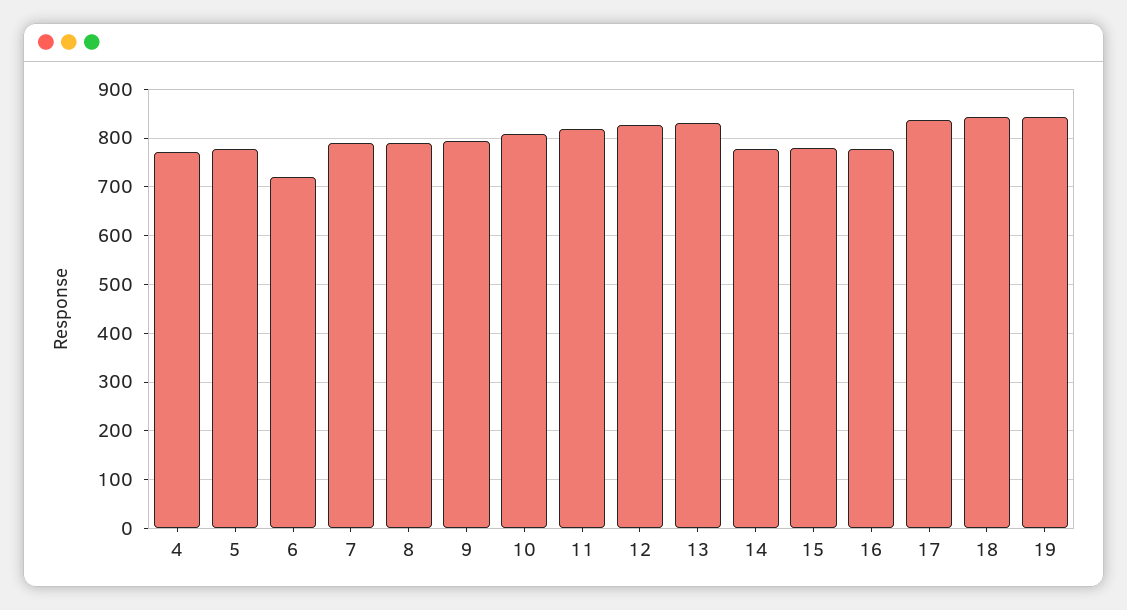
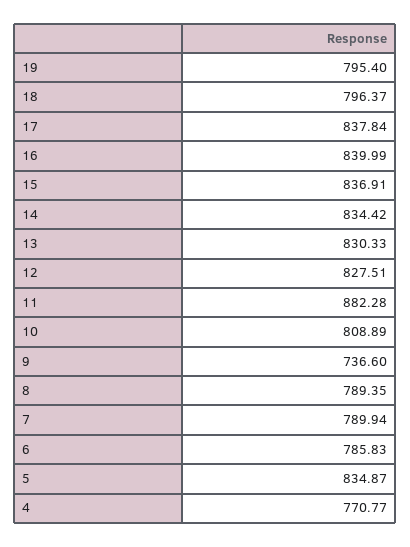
5: 780 -> 834.87
6: 720 -> 785.83
9: 800 -> 736.6
11: 820 -> 882.28
14: 780 -> 834.42
15: 780 -> 836.91
16: 780 -> 839.99
18: 840 -> 796.37
19: 840 -> 795.4

